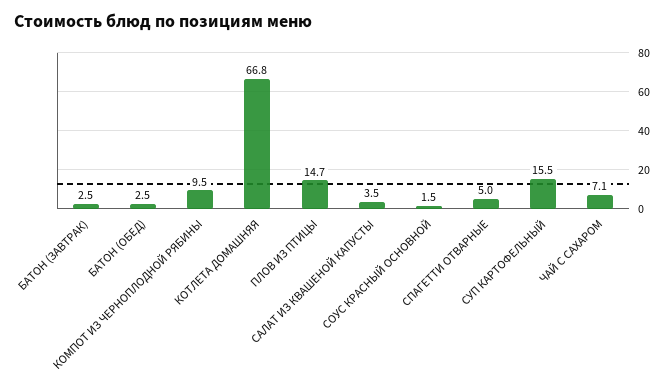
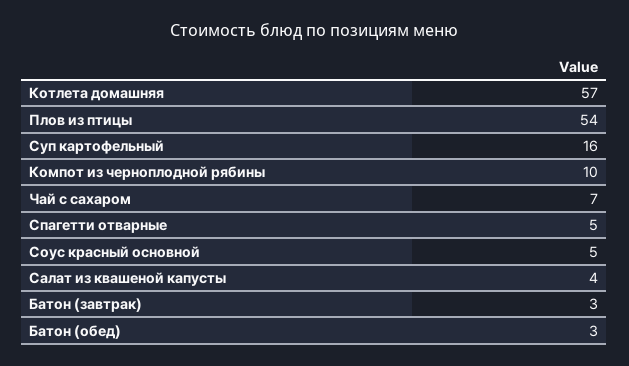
КОТЛЕТА ДОМАШНЯЯ: 66.8 -> 57
ПЛОВ ИЗ ПТИЦЫ: 14.7 -> 54
СОУС КРАСНЫЙ ОСНОВНОЙ: 1.5 -> 5

